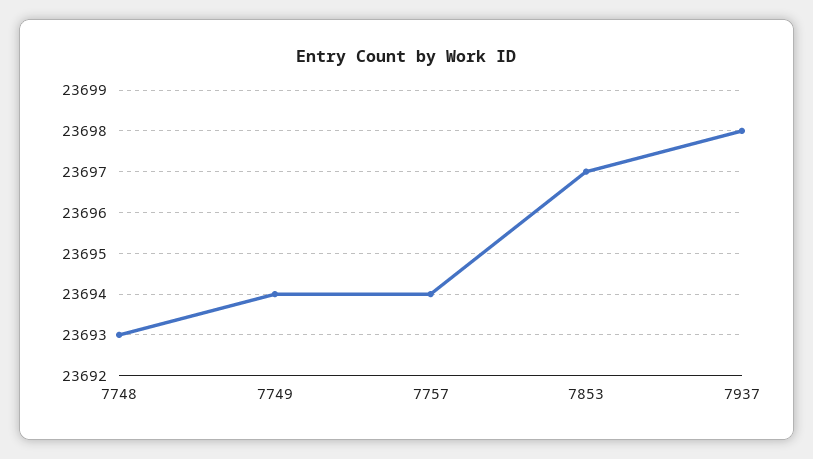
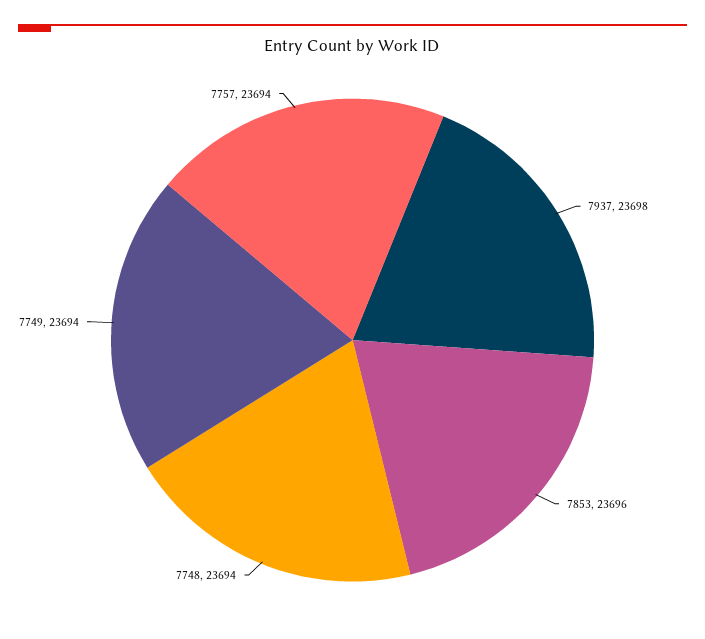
7748: 23693 -> 23694
7853: 23697 -> 23696

